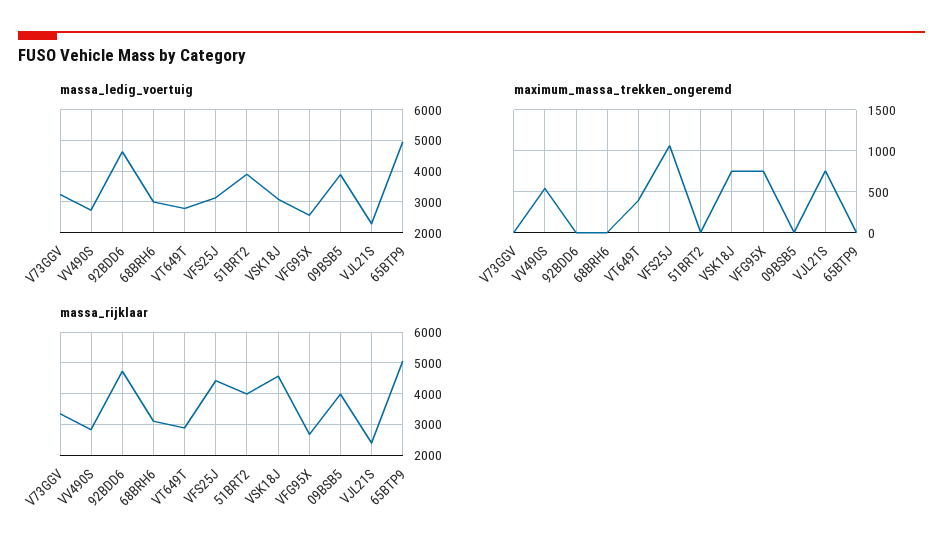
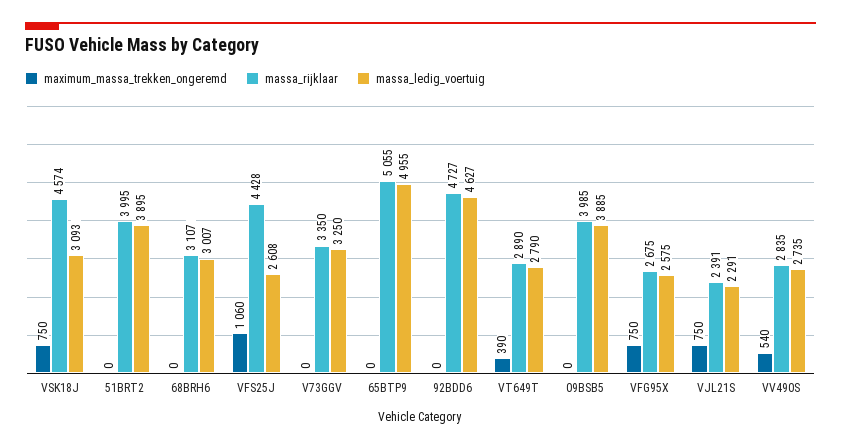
massa_ledig_voertuig, VFS25J: 3200 -> 2608

